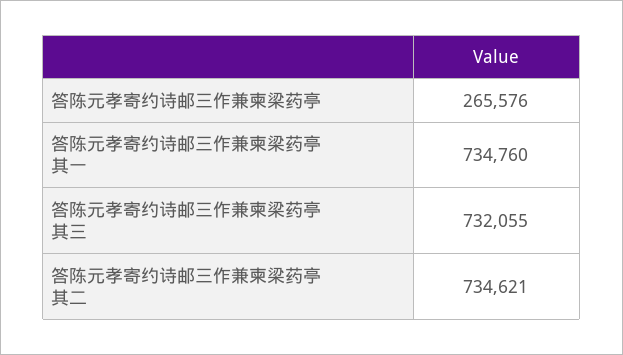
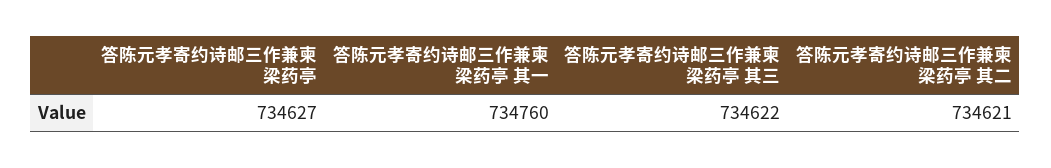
答陈元孝寄约诗邮三作兼柬梁药亭: 265576 -> 734627
答陈元孝寄约诗邮三作兼柬梁药亭 其三: 732055 -> 734622

